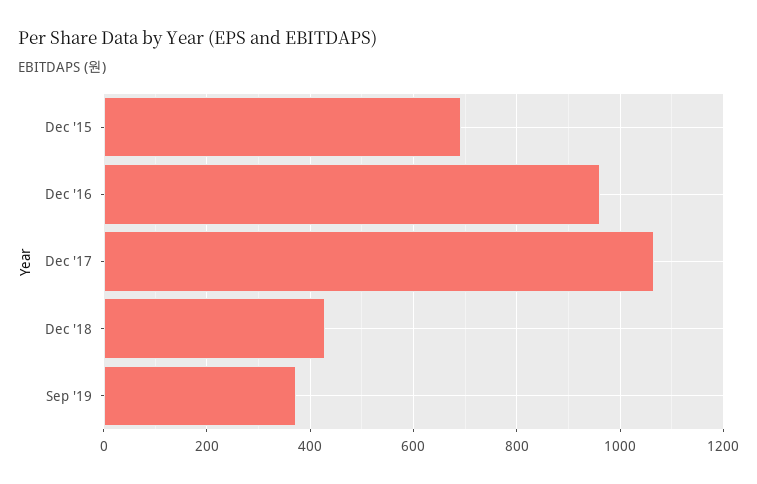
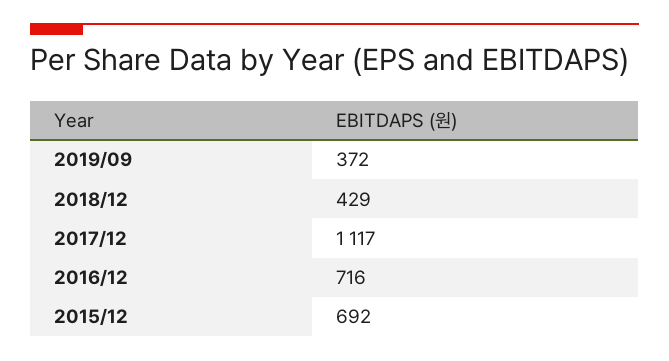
Dec '16: 960 -> 716
Dec '17: 1060 -> 1117

